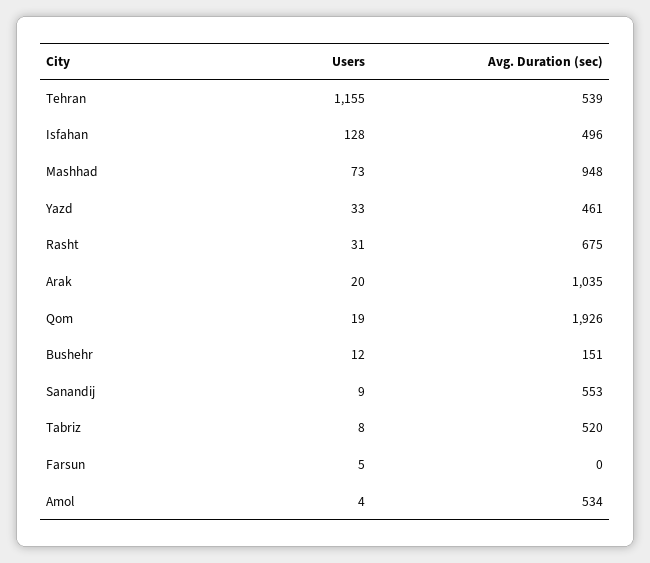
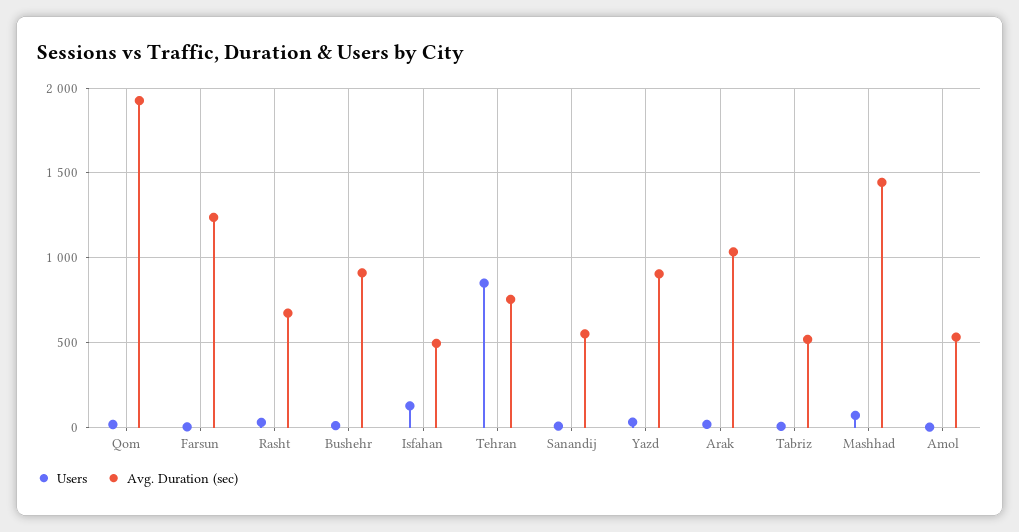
Users, Tehran: 1155 -> 850
Avg. Duration (sec), Tehran: 539 -> 750
Avg. Duration (sec), Mashhad: 948 -> 1450
Avg. Duration (sec), Yazd: 461 -> 900
Avg. Duration (sec), Bushehr: 151 -> 900
Avg. Duration (sec), Farsun: 0 -> 1250

